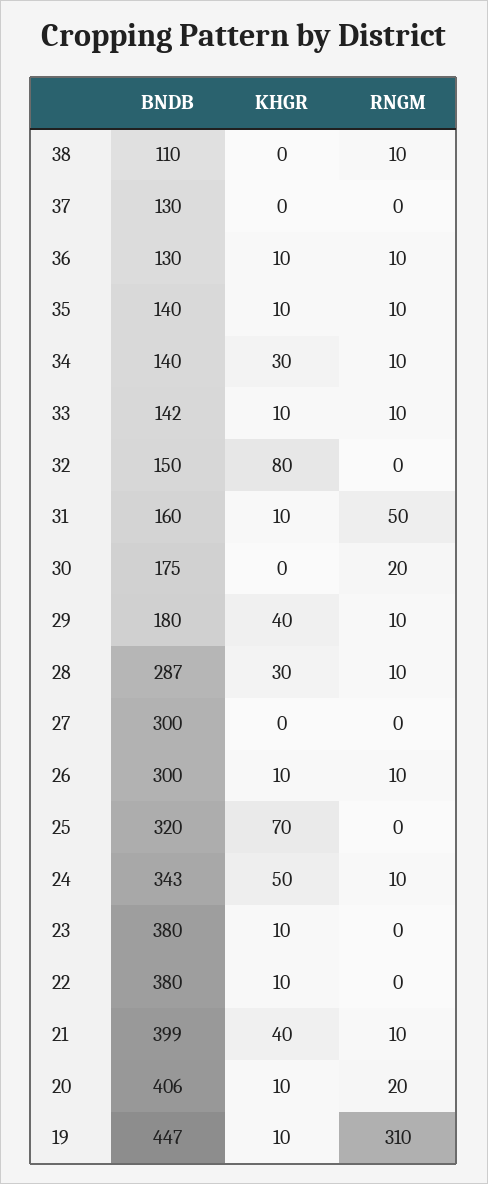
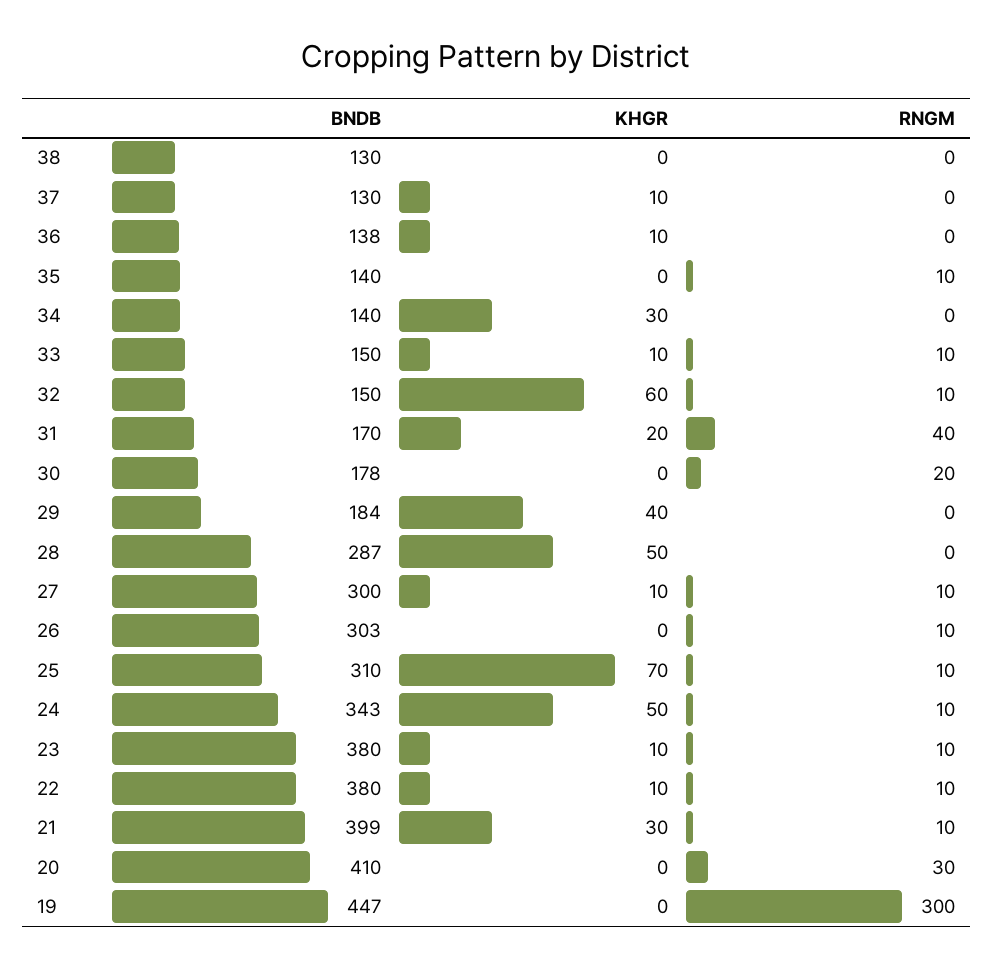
BNDB, 38: 110 -> 130
RNGM, 38: 10 -> 0
KHGR, 37: 0 -> 10
BNDB, 36: 130 -> 138
RNGM, 36: 10 -> 0
KHGR, 35: 10 -> 0
RNGM, 34: 10 -> 0
BNDB, 33: 142 -> 150
KHGR, 32: 80 -> 60
RNGM, 32: 0 -> 10
BNDB, 31: 160 -> 170
KHGR, 31: 10 -> 20
RNGM, 31: 50 -> 40
BNDB, 30: 175 -> 178
BNDB, 29: 180 -> 184
RNGM, 29: 10 -> 0
KHGR, 28: 30 -> 50
RNGM, 28: 10 -> 0
KHGR, 27: 0 -> 10
RNGM, 27: 0 -> 10
BNDB, 26: 300 -> 303
KHGR, 26: 10 -> 0
BNDB, 25: 320 -> 310
RNGM, 25: 0 -> 10
RNGM, 23: 0 -> 10
RNGM, 22: 0 -> 10
KHGR, 21: 40 -> 30
BNDB, 20: 406 -> 410
KHGR, 20: 10 -> 0
RNGM, 20: 20 -> 30
KHGR, 19: 10 -> 0
RNGM, 19: 310 -> 300

